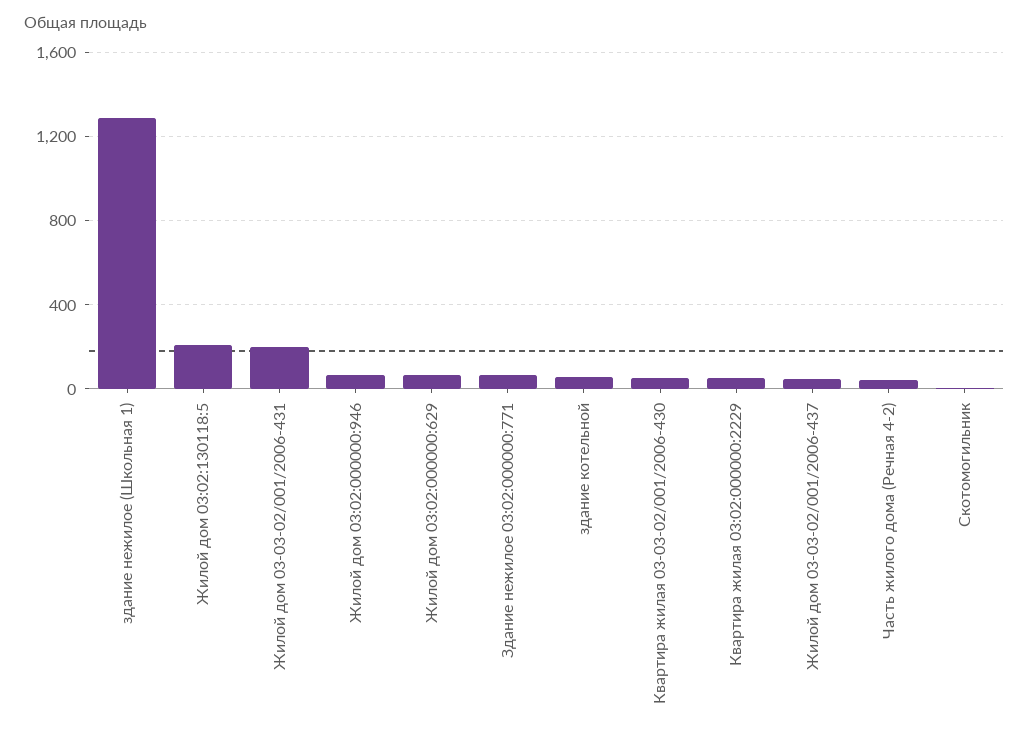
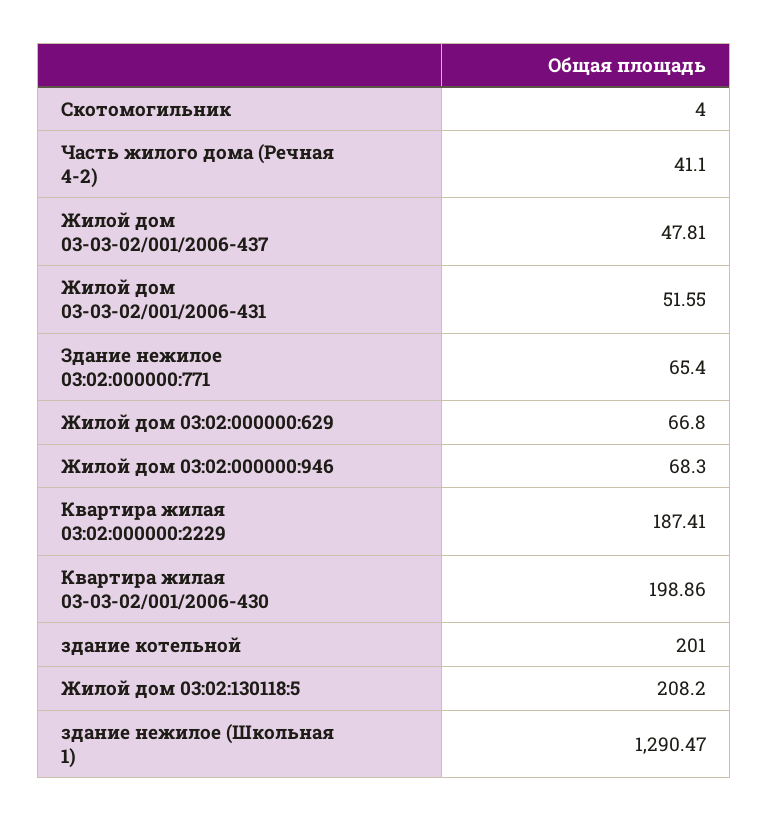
Жилой дом 03-03-02/001/2006-431: 200 -> 51.55
здание котельной: 50 -> 201
Квартира жилая 03-03-02/001/2006-430: 50 -> 198.86
Квартира жилая 03:02:000000:2229: 50 -> 187.41

